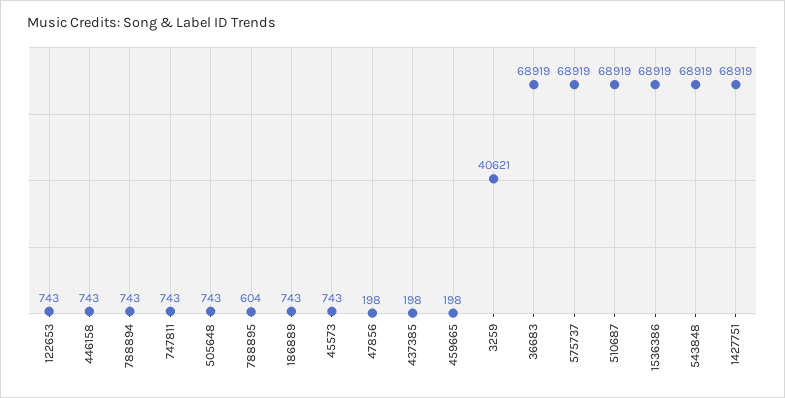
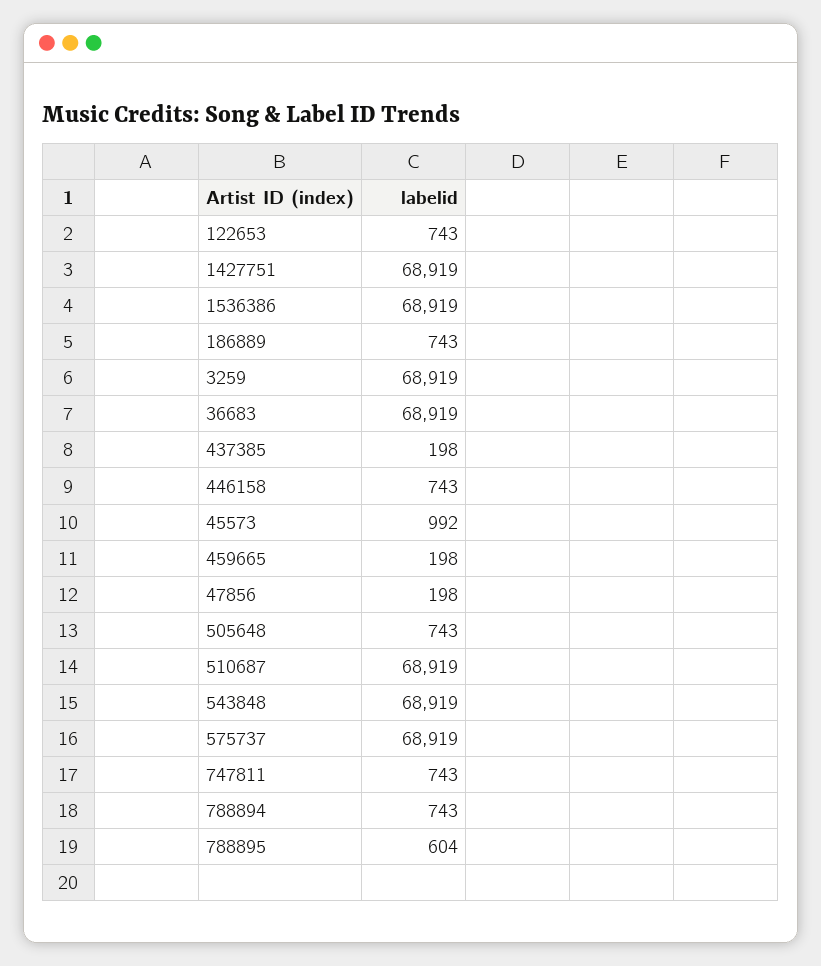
45573: 743 -> 992
3259: 40621 -> 68919

